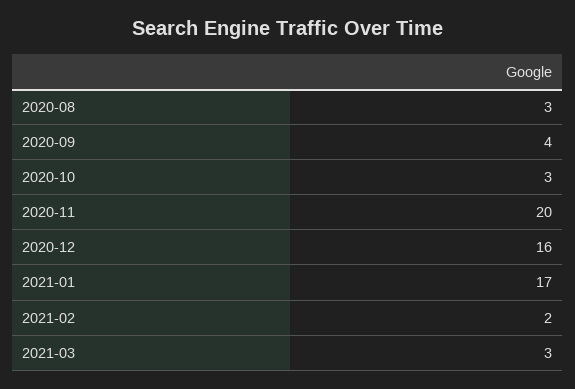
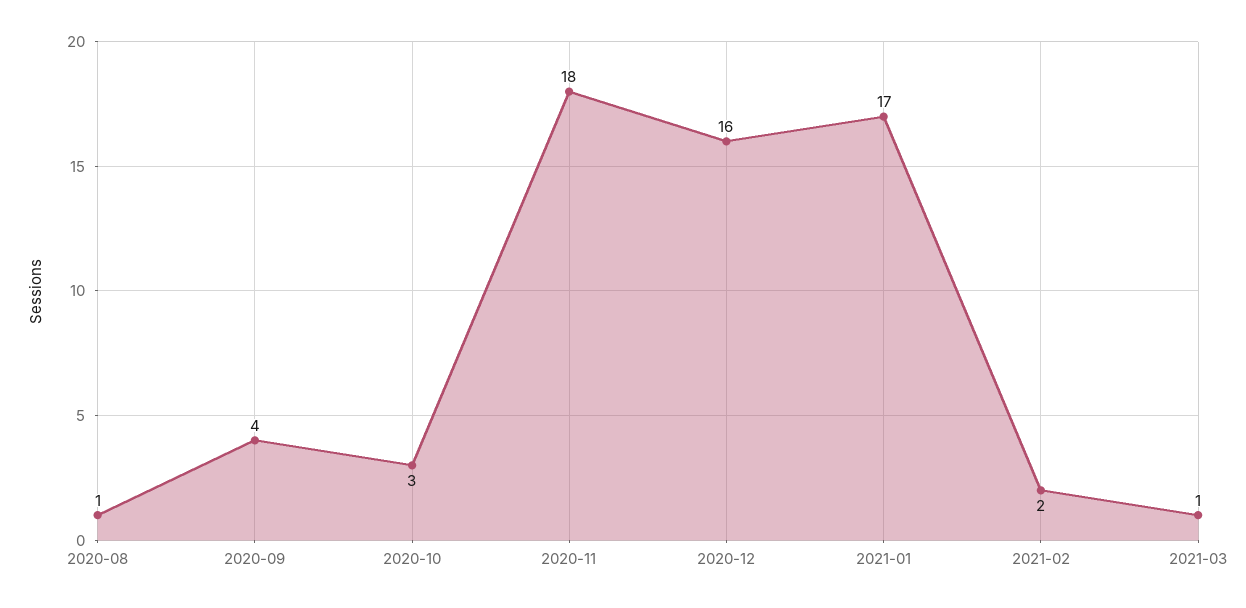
2020-08: 3 -> 1
2020-11: 20 -> 18
2021-03: 3 -> 1

